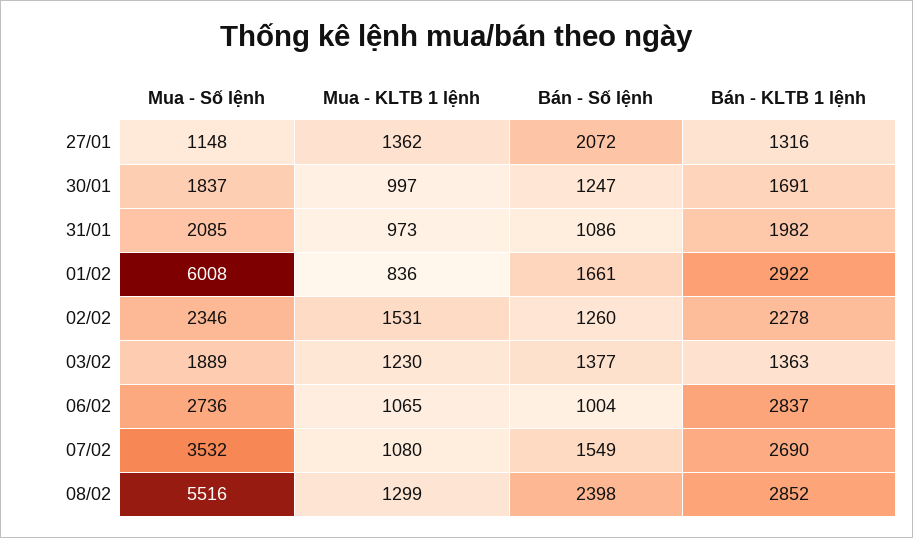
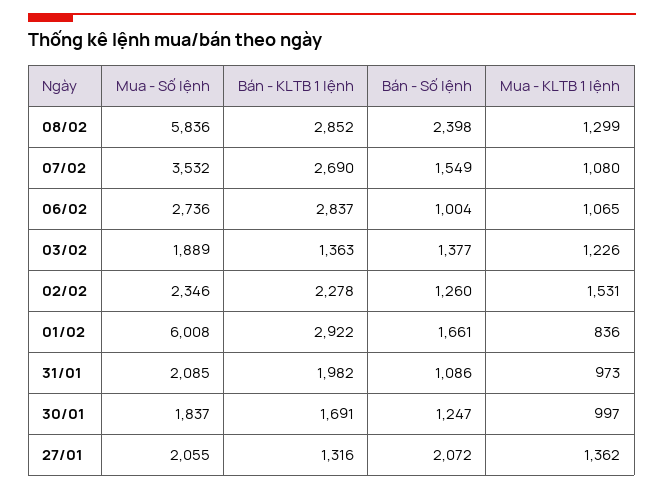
Mua - Số lệnh, 27/01: 1148 -> 2055
Mua - KLTB 1 lệnh, 03/02: 1230 -> 1226
Mua - Số lệnh, 08/02: 5516 -> 5836

